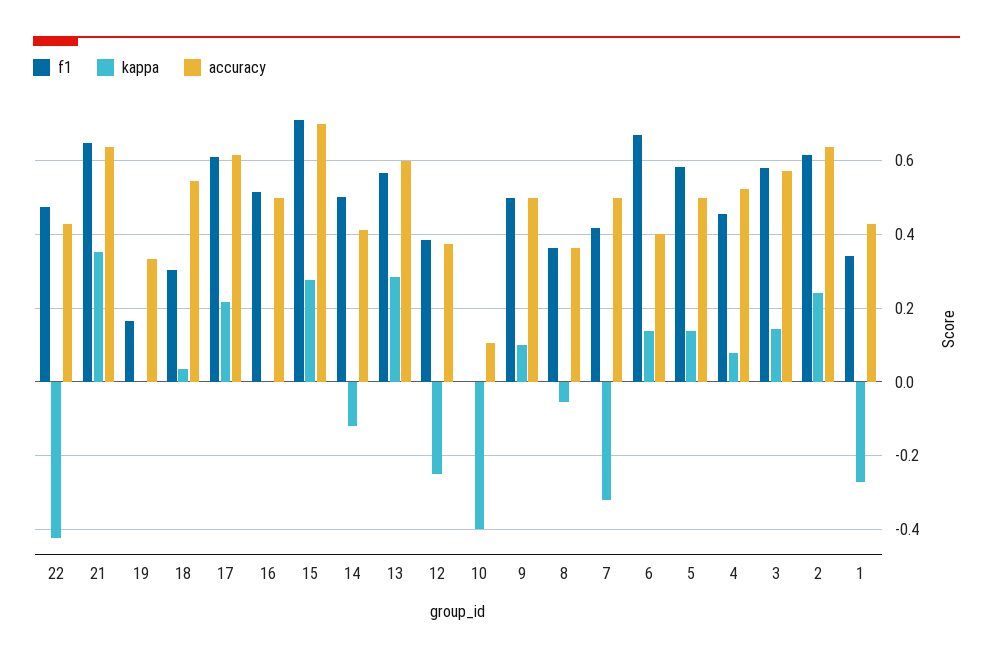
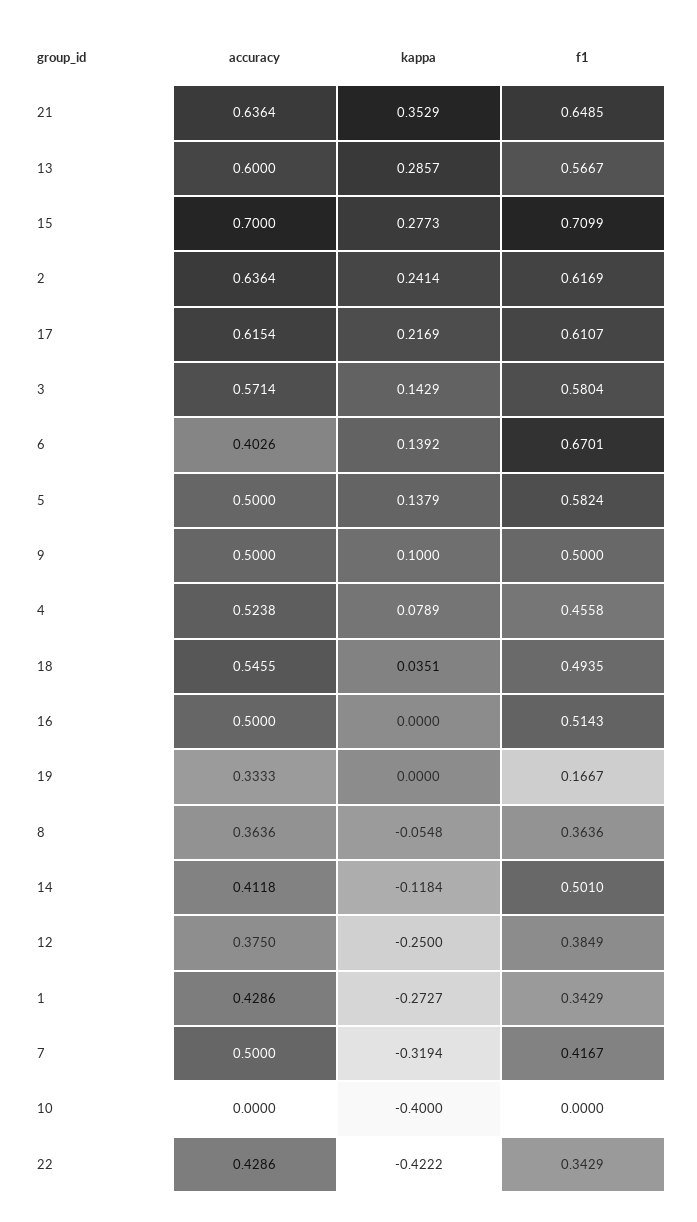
f1, 22: 0.48 -> 0.3429
f1, 18: 0.3 -> 0.4935
accuracy, 10: 0.1 -> 0

